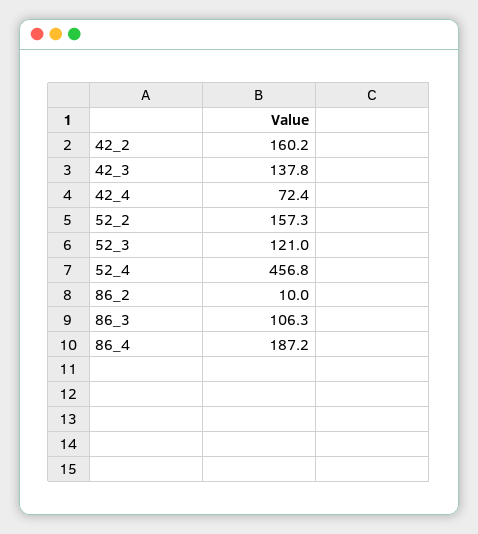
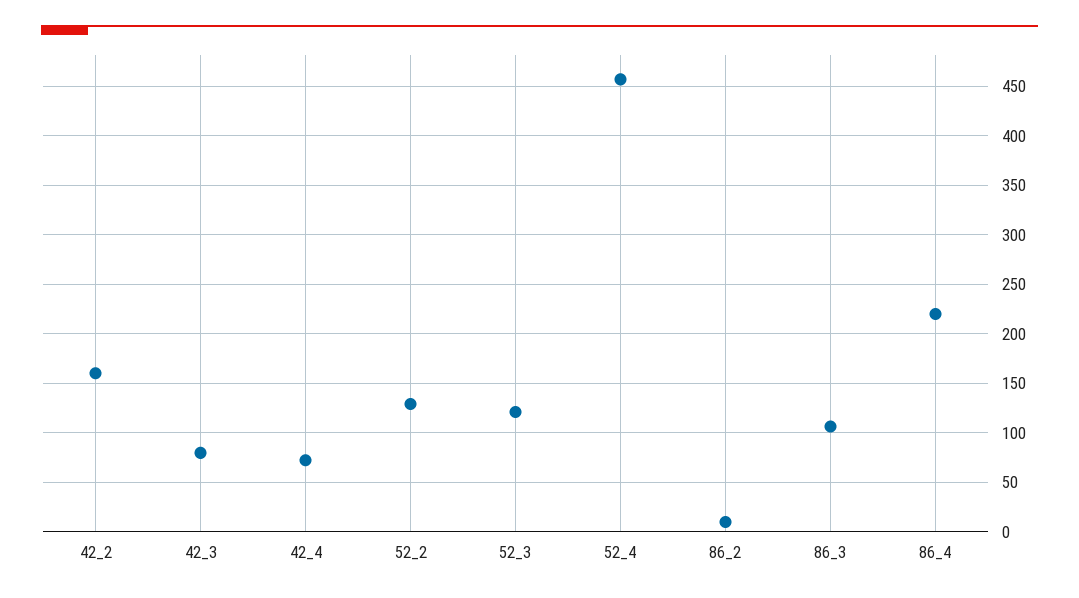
42_3: 137.8 -> 80
52_2: 157.3 -> 130
86_4: 187.2 -> 220

